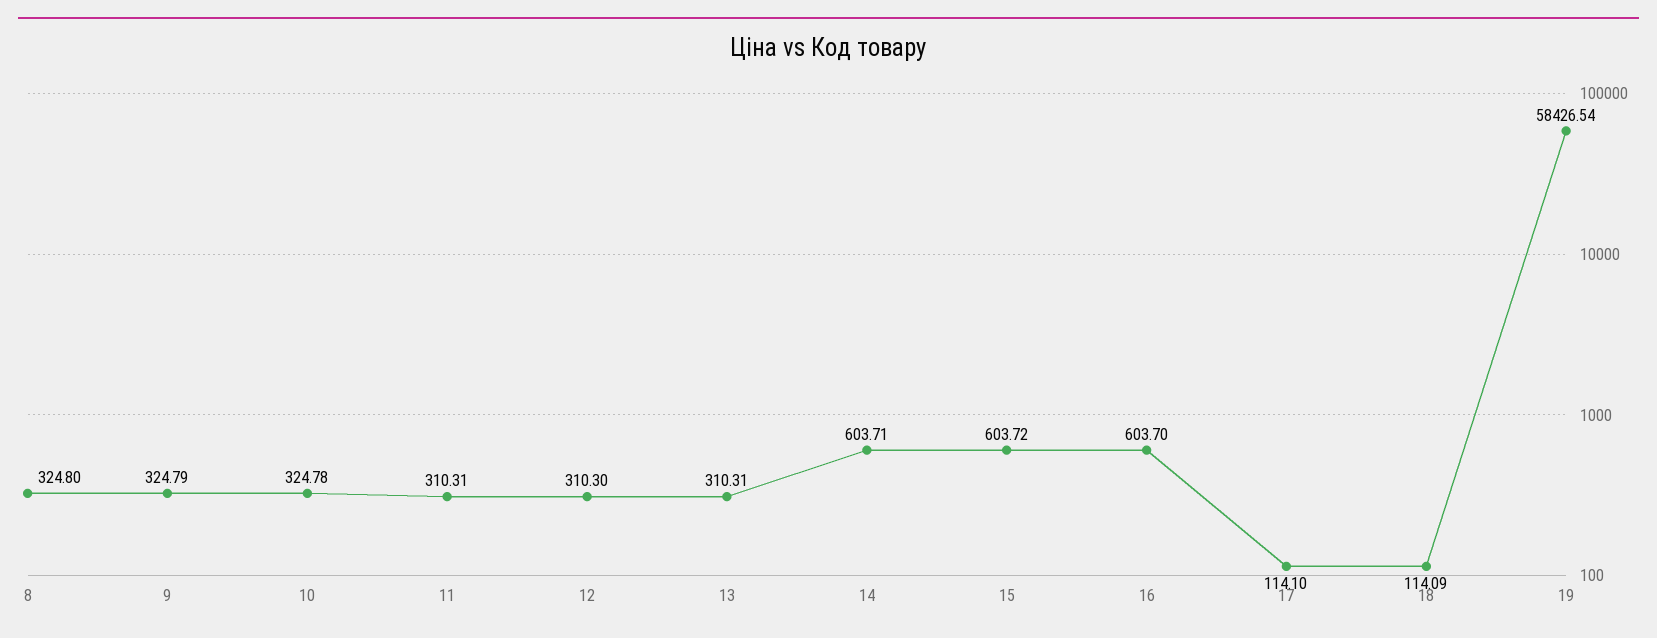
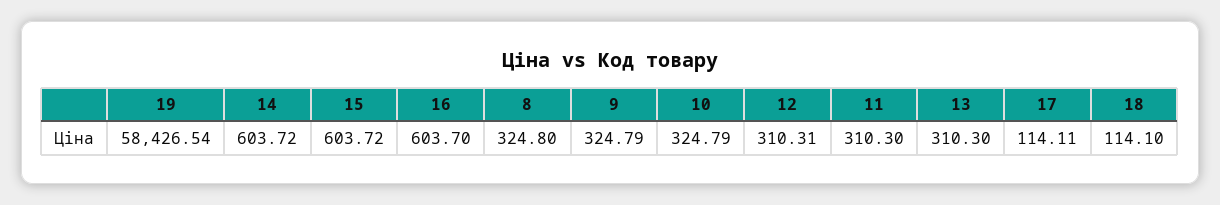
10: 324.78 -> 324.79
11: 310.31 -> 310.3
12: 310.3 -> 310.31
13: 310.31 -> 310.3
14: 603.71 -> 603.72
17: 114.1 -> 114.11
18: 114.09 -> 114.1

